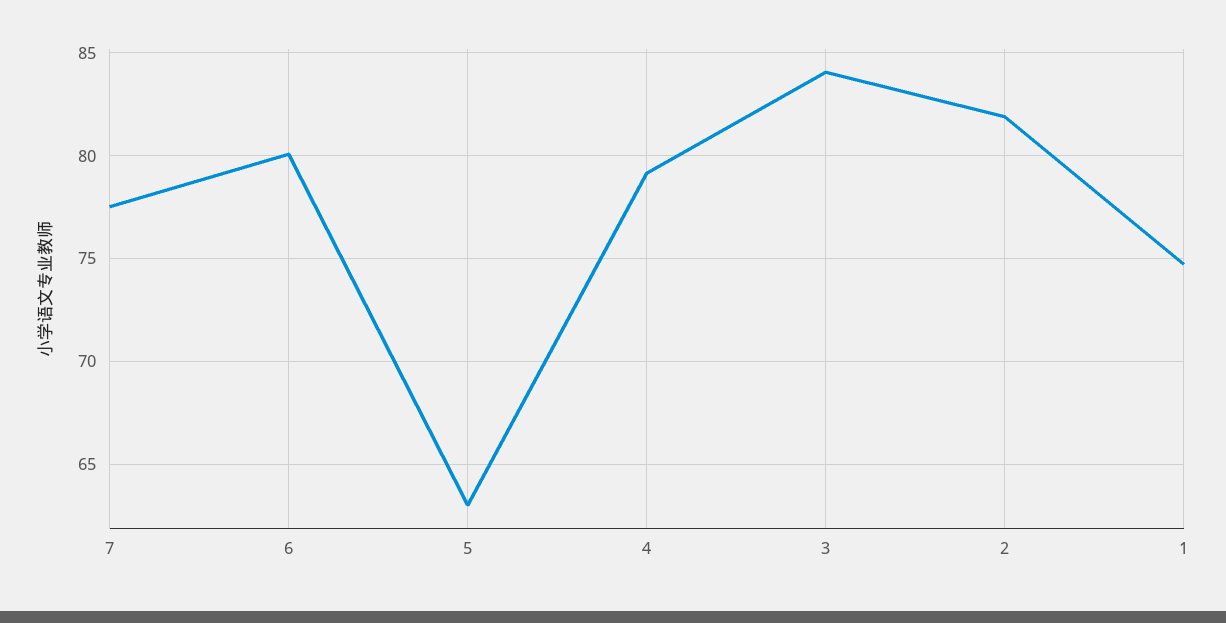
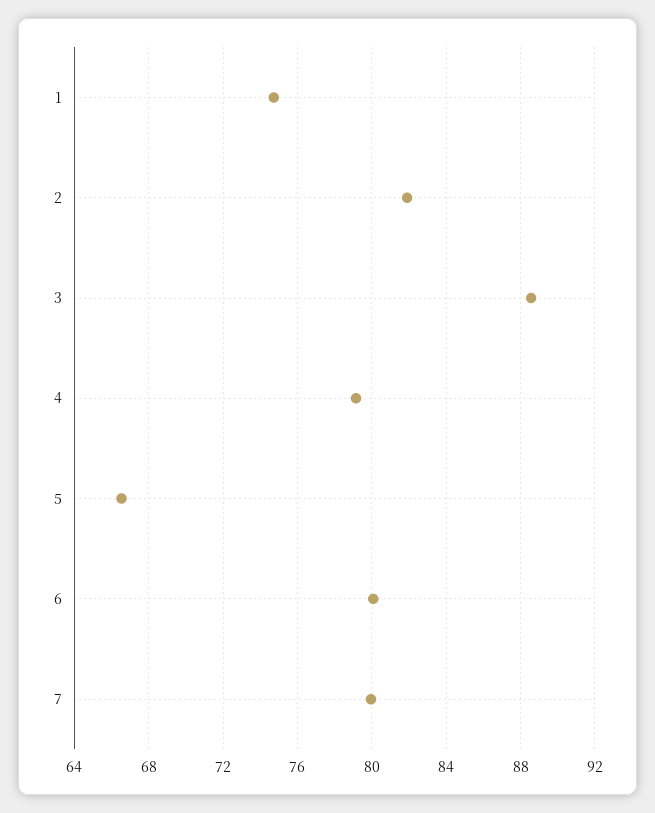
7: 77.5 -> 80
5: 63 -> 66.5
3: 84 -> 88.5

